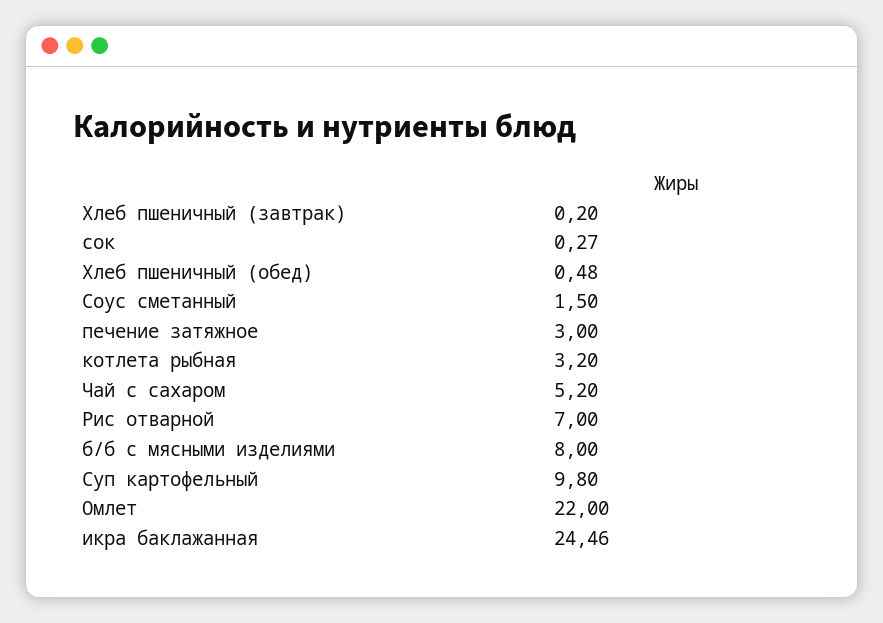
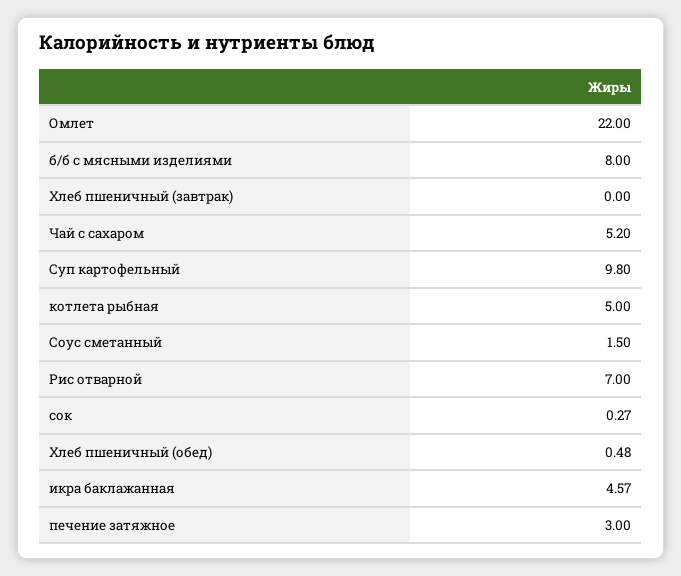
Хлеб пшеничный (завтрак): 0.2 -> 0
котлета рыбная: 3.2 -> 5
икра баклажанная: 24.46 -> 4.57

